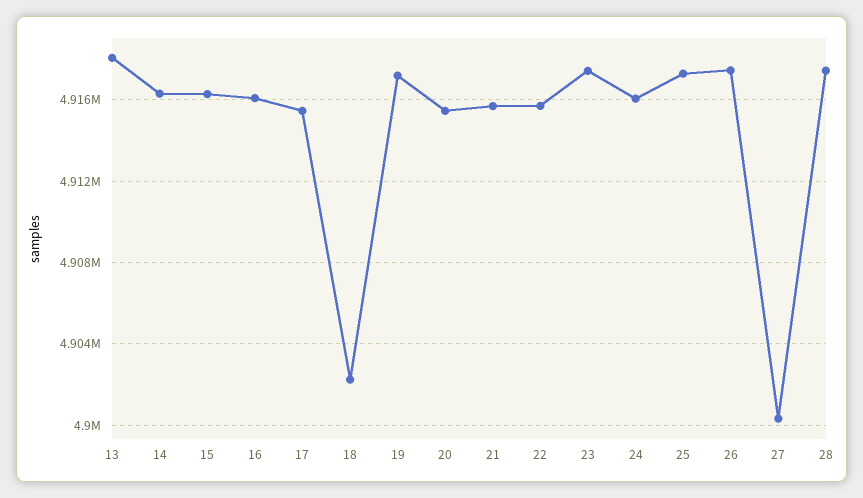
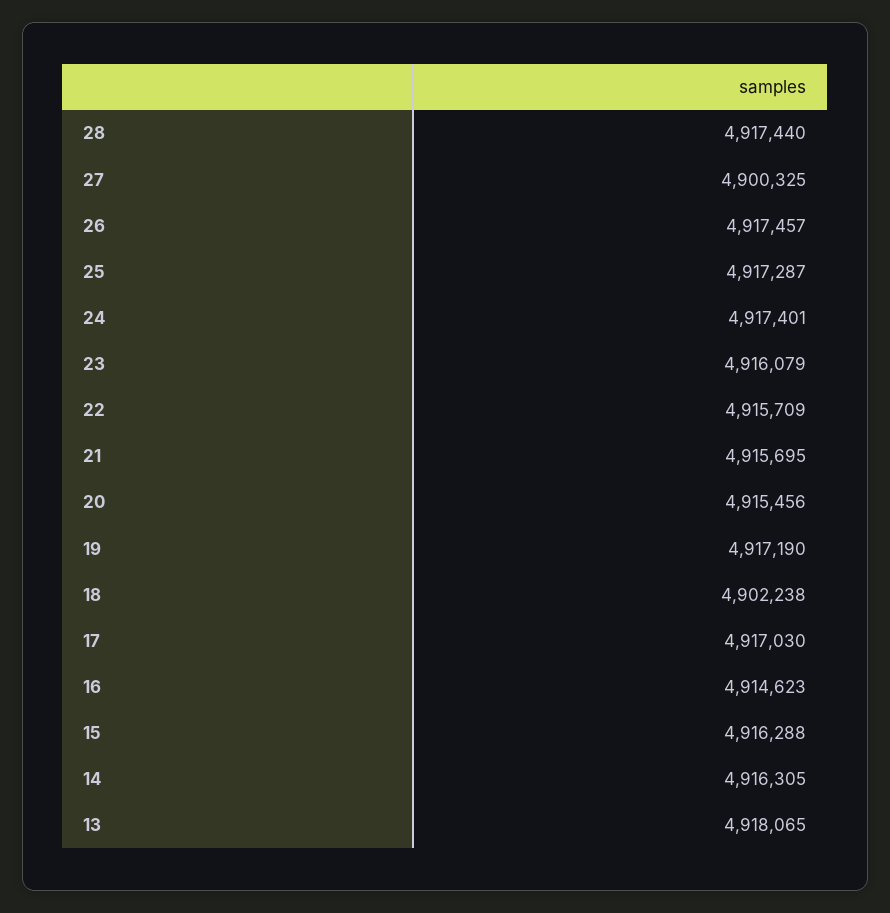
16: 4916000 -> 4914623
17: 4915500 -> 4917030
23: 4917500 -> 4916079
24: 4916000 -> 4917401

